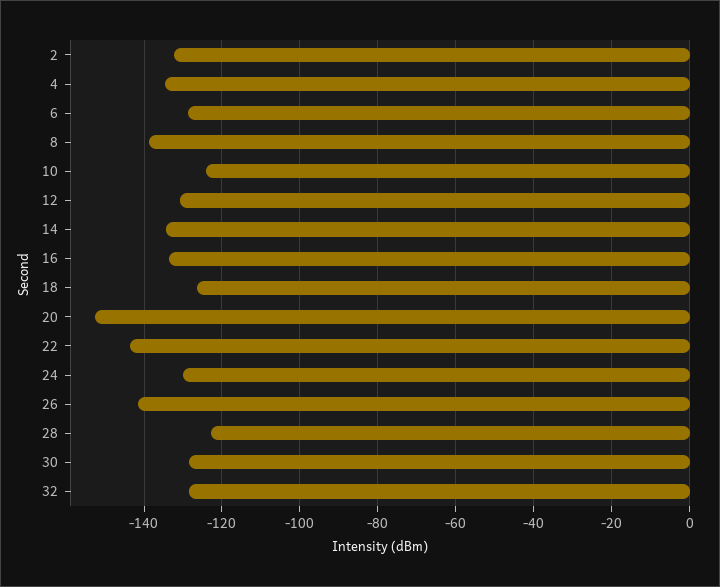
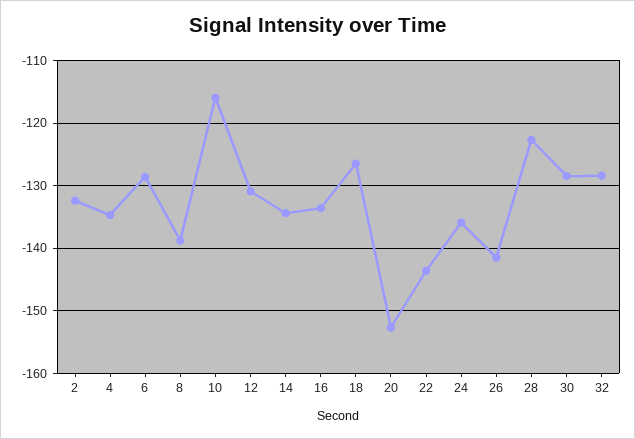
10: -124 -> -116
24: -130 -> -136

